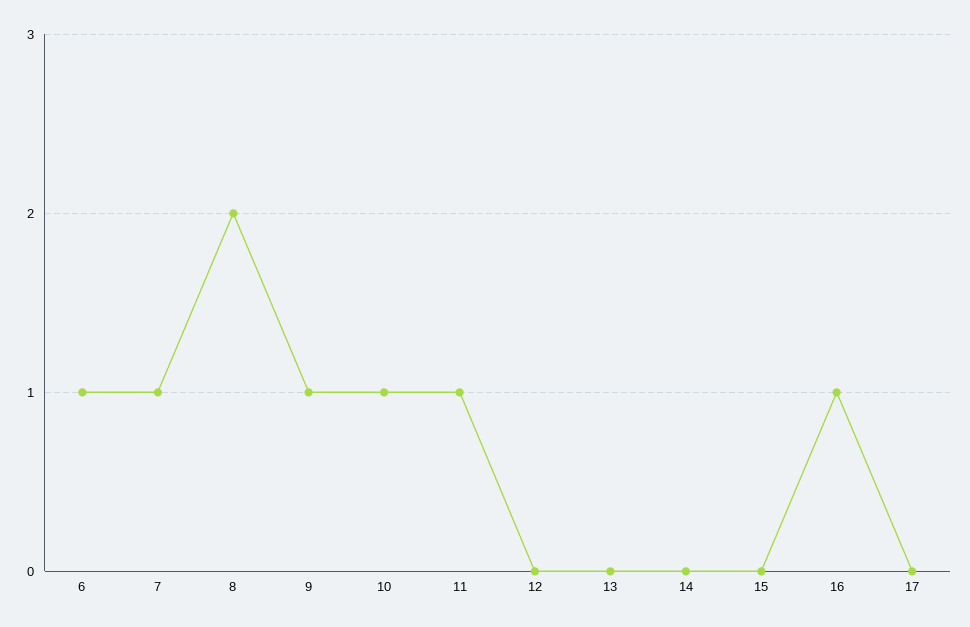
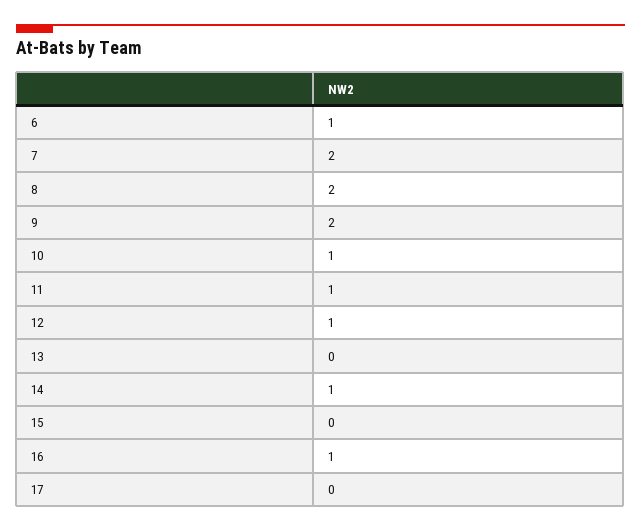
7: 1 -> 2
9: 1 -> 2
12: 0 -> 1
14: 0 -> 1

